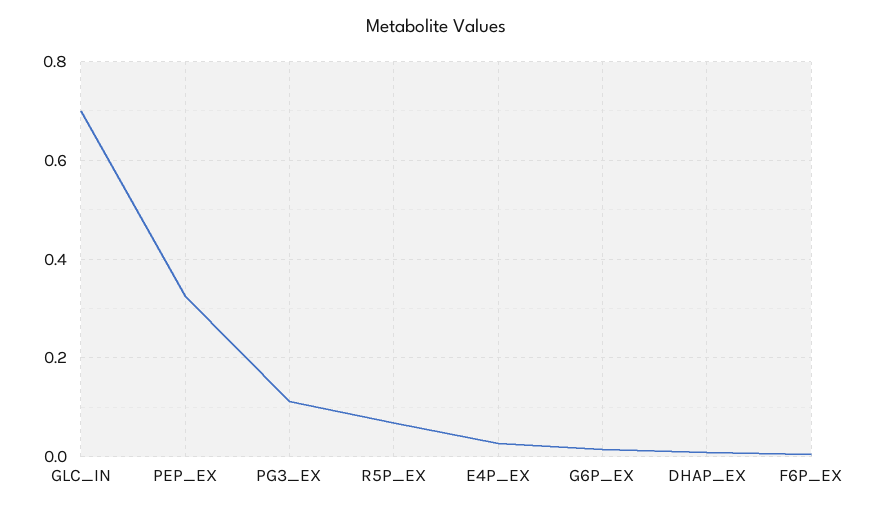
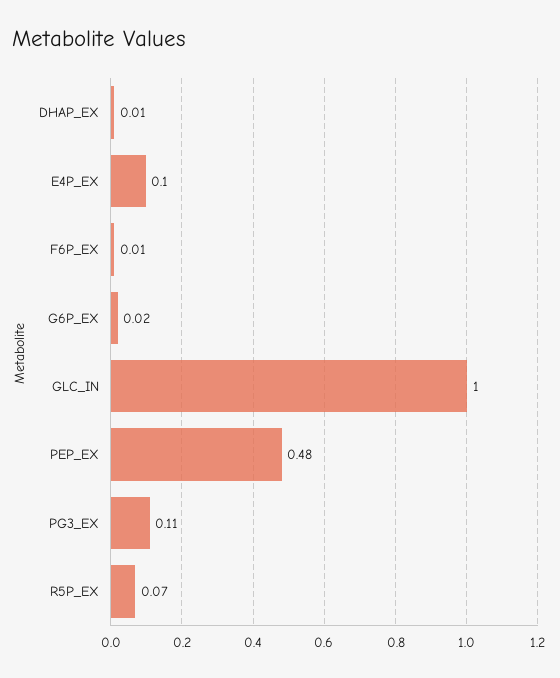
GLC_IN: 0.7 -> 1
PEP_EX: 0.32 -> 0.48
E4P_EX: 0.02 -> 0.1

